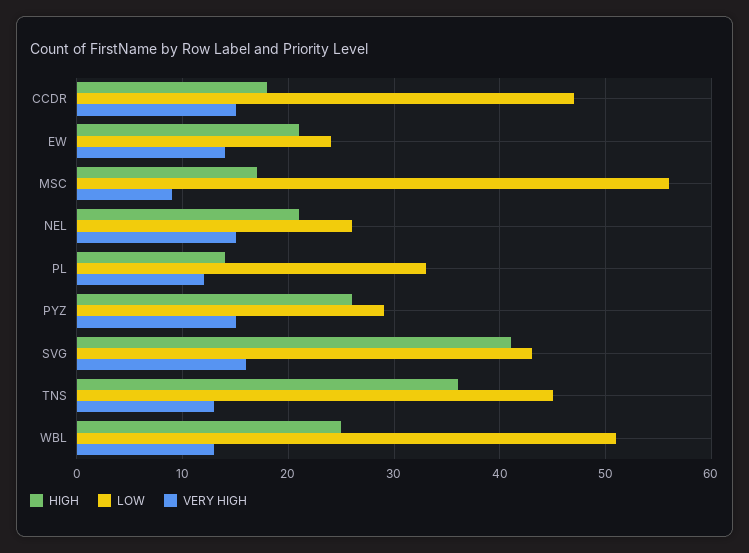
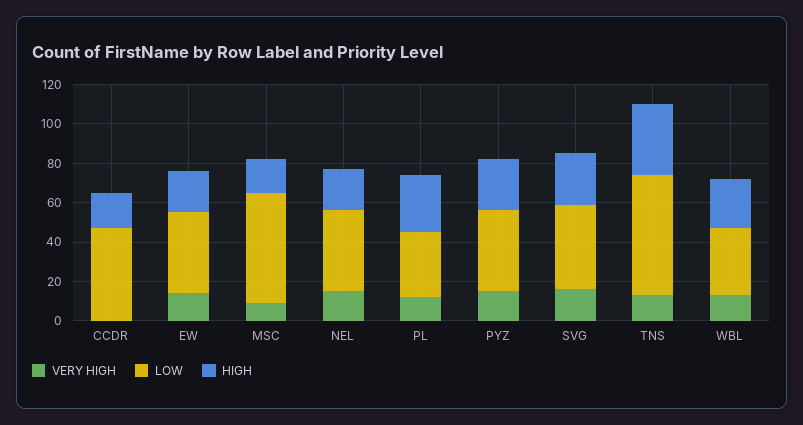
VERY HIGH, CCDR: 15 -> 0
LOW, EW: 24 -> 40
LOW, NEL: 26 -> 40
HIGH, PL: 14 -> 30
LOW, PYZ: 29 -> 40
HIGH, SVG: 41 -> 25
LOW, TNS: 45 -> 60
LOW, WBL: 51 -> 35

